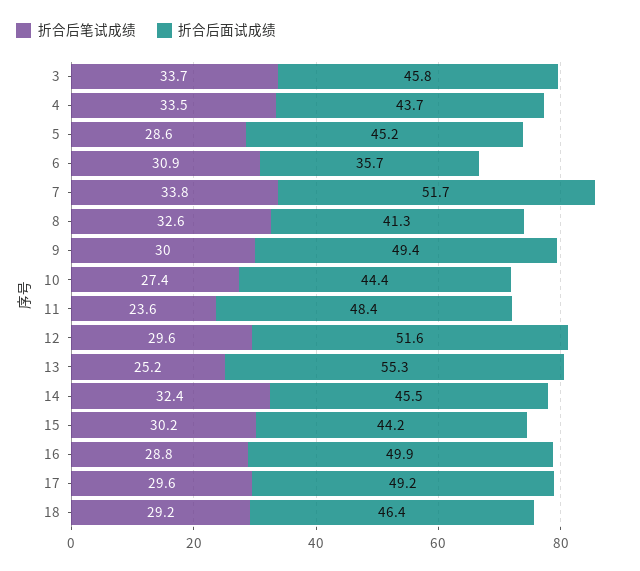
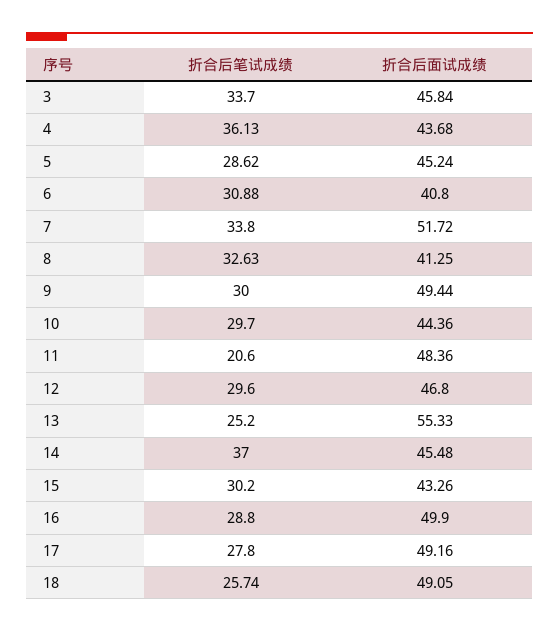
折合后笔试成绩, 4: 33.5 -> 36.13
折合后面试成绩, 6: 35.7 -> 40.8
折合后笔试成绩, 10: 27.4 -> 29.7
折合后笔试成绩, 11: 23.6 -> 20.6
折合后面试成绩, 12: 51.6 -> 46.8
折合后笔试成绩, 14: 32.4 -> 37
折合后面试成绩, 15: 44.2 -> 43.26
折合后笔试成绩, 17: 29.6 -> 27.8
折合后笔试成绩, 18: 29.2 -> 25.74
折合后面试成绩, 18: 46.4 -> 49.05

